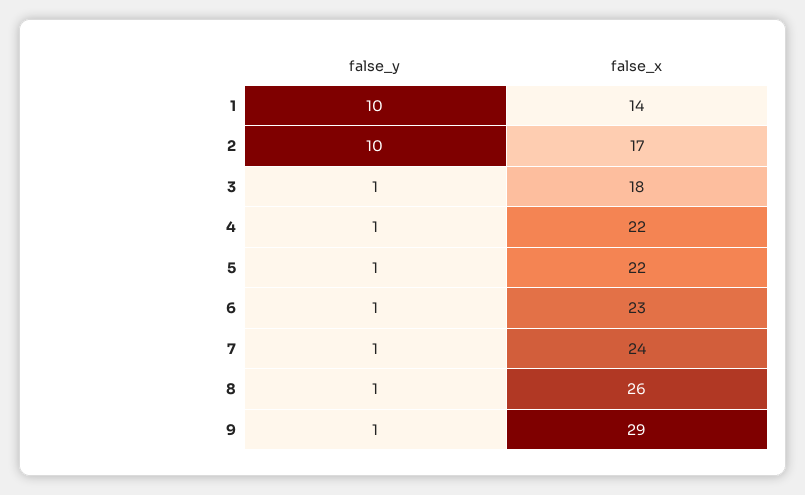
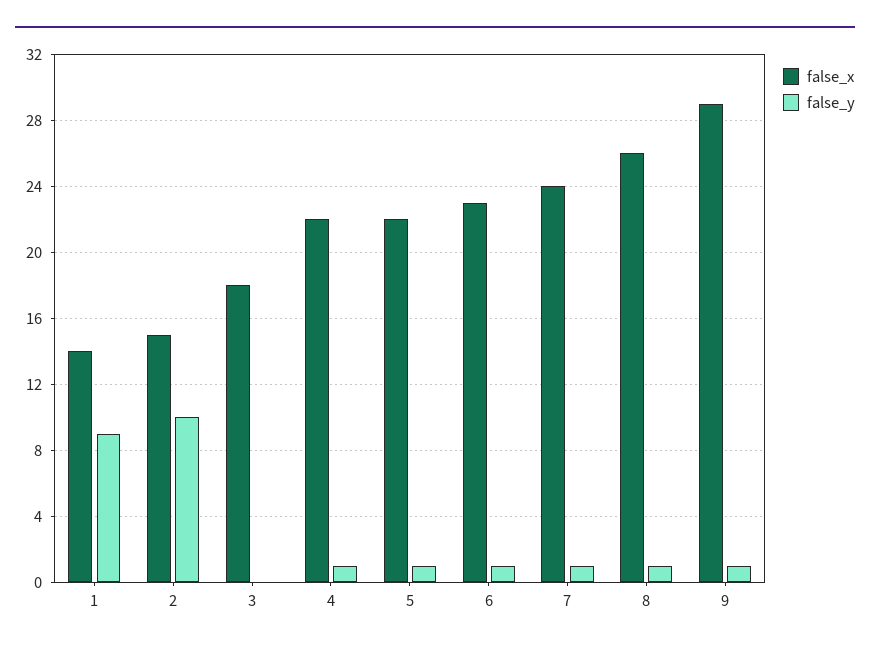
false_y, 1: 10 -> 9
false_x, 2: 17 -> 15
false_y, 3: 1 -> 0

